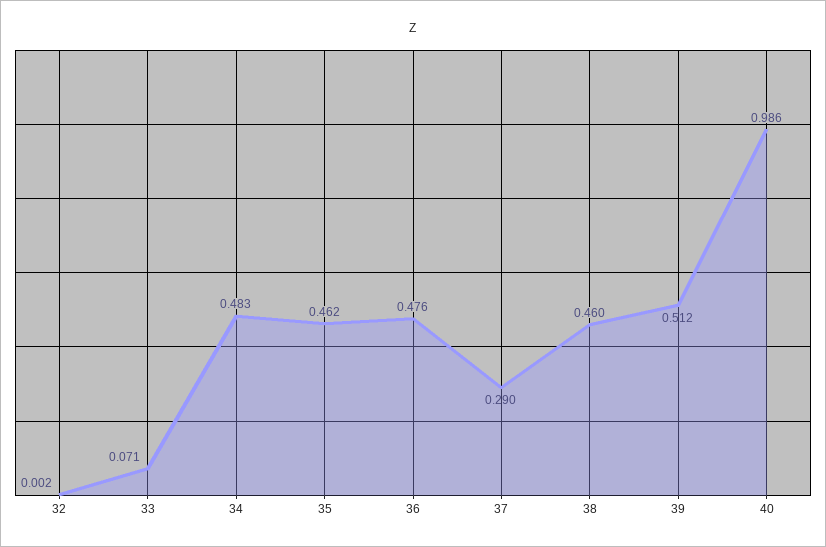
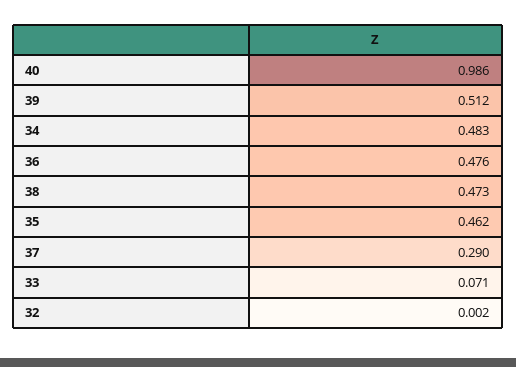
38: 0.46 -> 0.473

